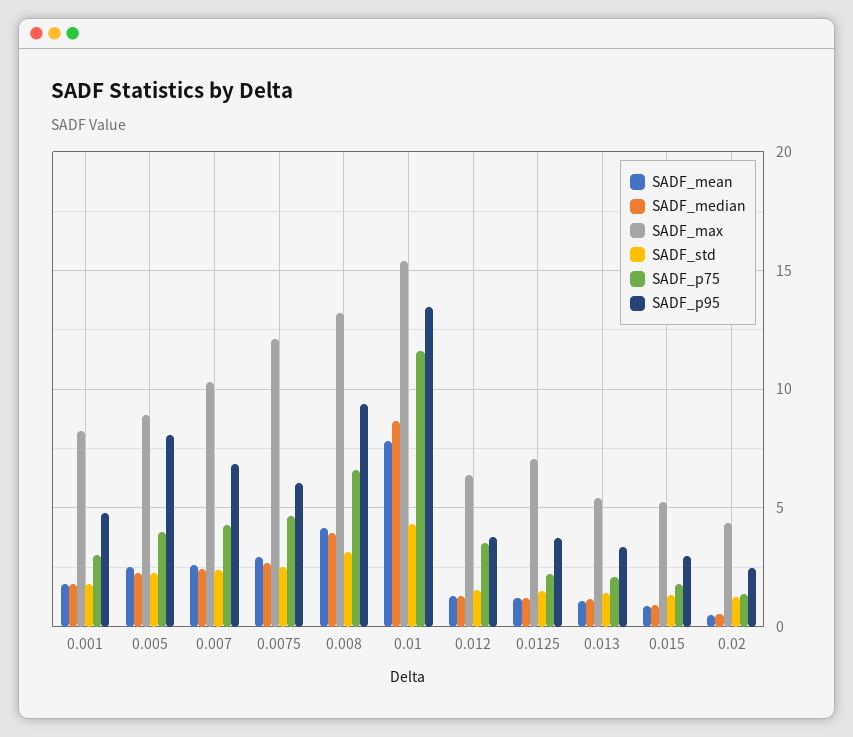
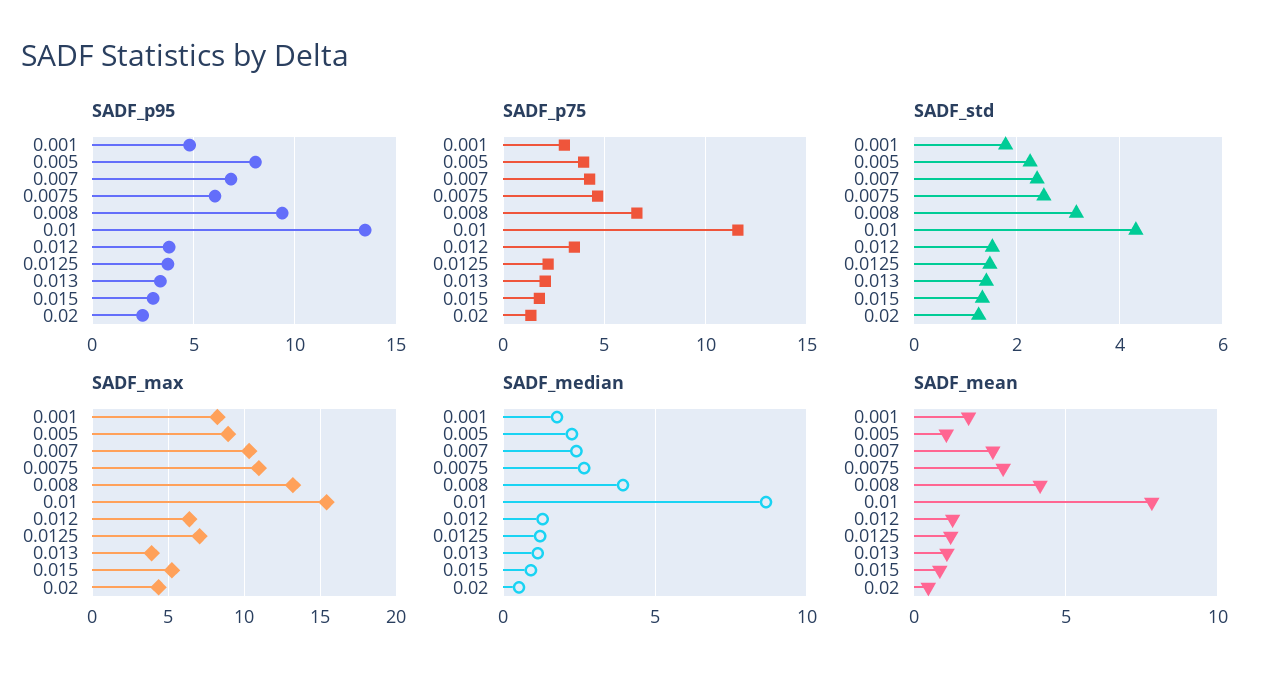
SADF_mean, 0.005: 2.5 -> 1
SADF_max, 0.0075: 12 -> 11
SADF_max, 0.013: 5.5 -> 4

